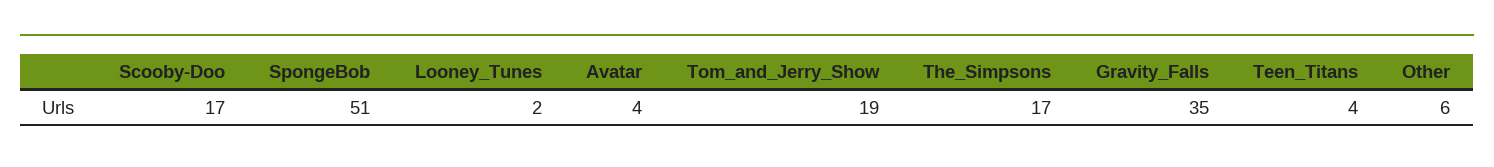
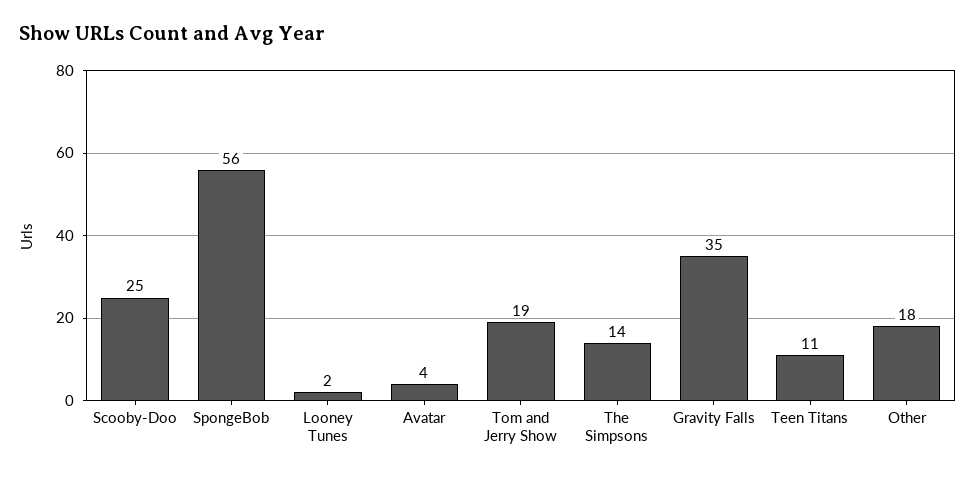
Scooby-Doo: 17 -> 25
SpongeBob: 51 -> 56
The_Simpsons: 17 -> 14
Teen_Titans: 4 -> 11
Other: 6 -> 18

